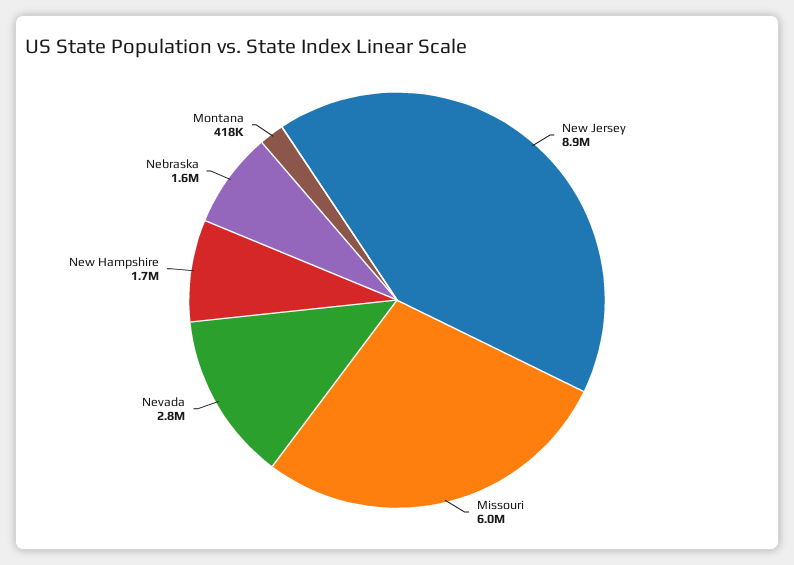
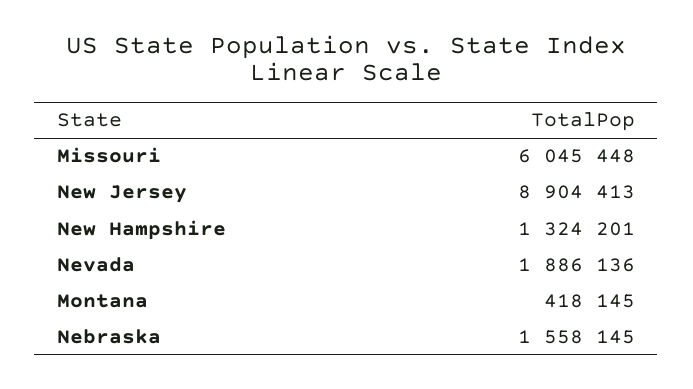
Nevada: 2800000 -> 1886136
New Hampshire: 1700000 -> 1324201

